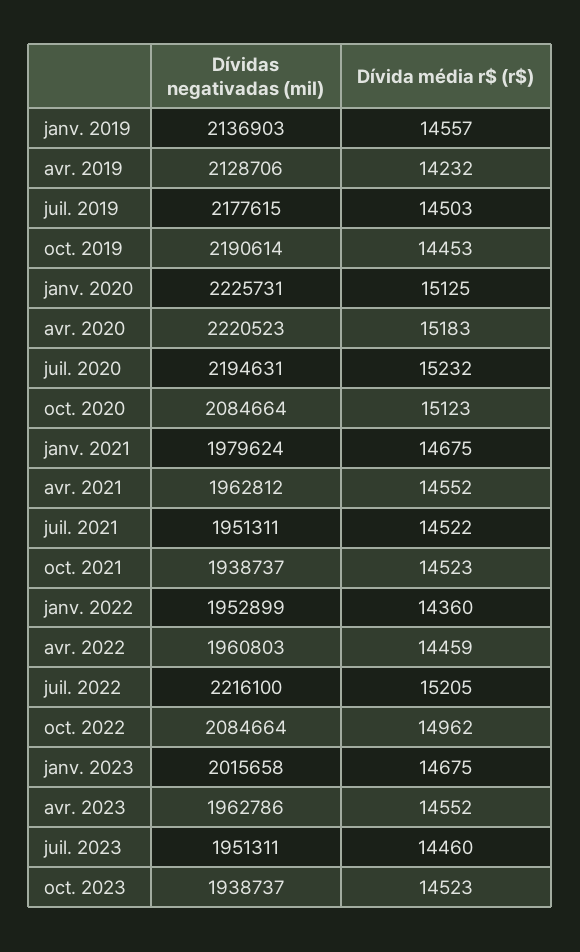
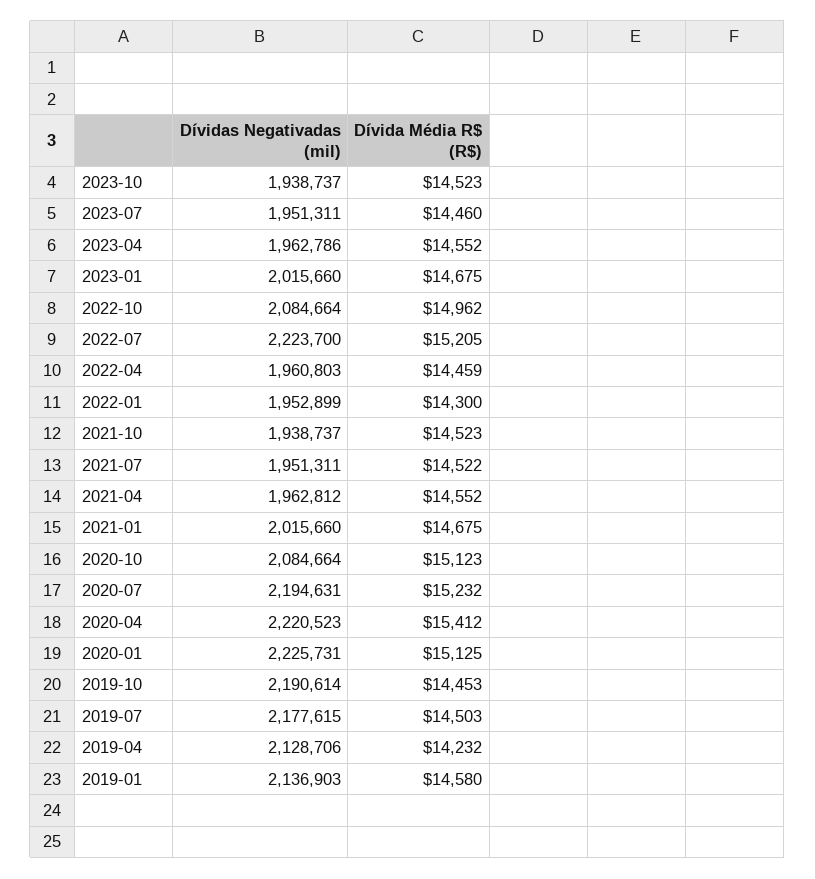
Dívida média r$ (r$), janv. 2019: 14557 -> 14580
Dívida média r$ (r$), avr. 2020: 15183 -> 15412
Dívidas negativadas (mil), janv. 2021: 1979624 -> 2015660
Dívida média r$ (r$), janv. 2022: 14360 -> 14300
Dívidas negativadas (mil), juil. 2022: 2216100 -> 2223700
Dívidas negativadas (mil), janv. 2023: 2015658 -> 2015660

